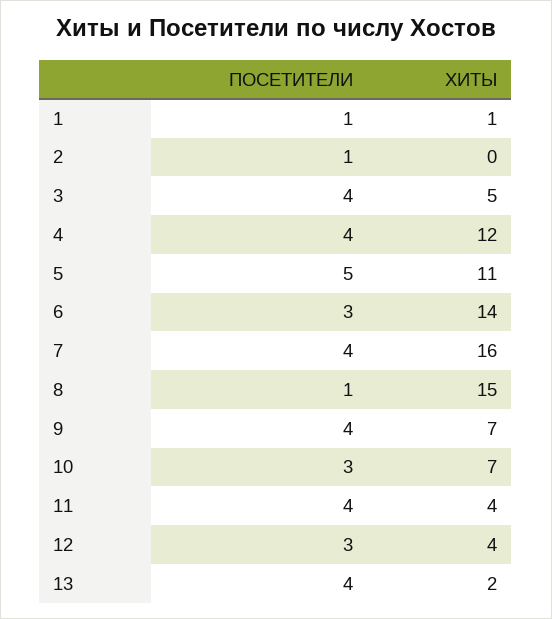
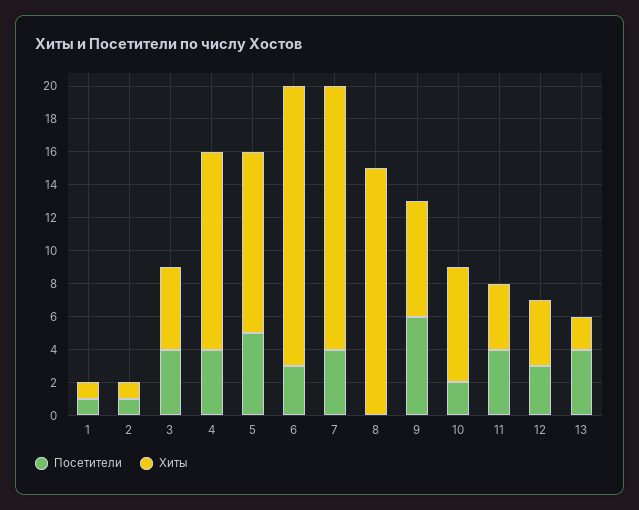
ХИТЫ, 2: 0 -> 1
ХИТЫ, 6: 14 -> 17
ПОСЕТИТЕЛИ, 8: 1 -> 0
ПОСЕТИТЕЛИ, 9: 4 -> 6
ПОСЕТИТЕЛИ, 10: 3 -> 2

